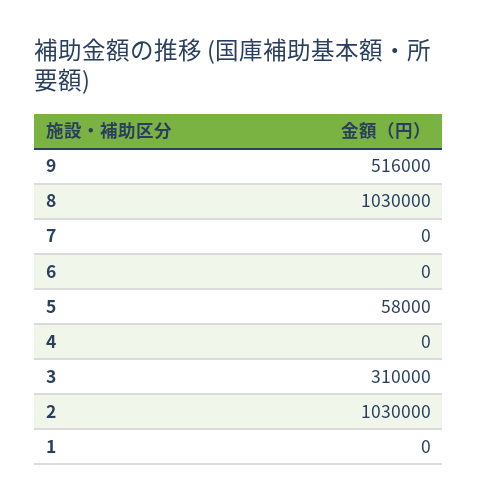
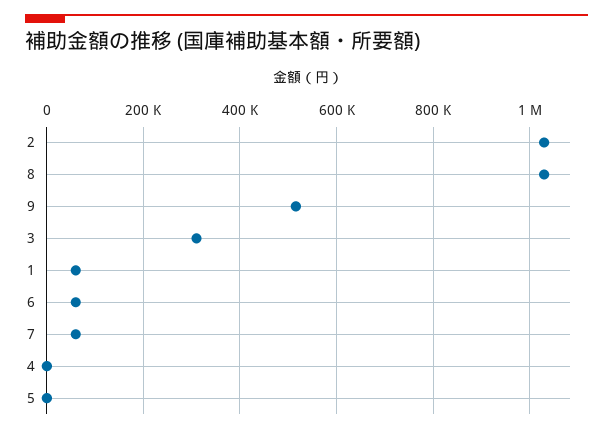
7: 0 -> 60000
6: 0 -> 60000
5: 58000 -> 0
1: 0 -> 60000

